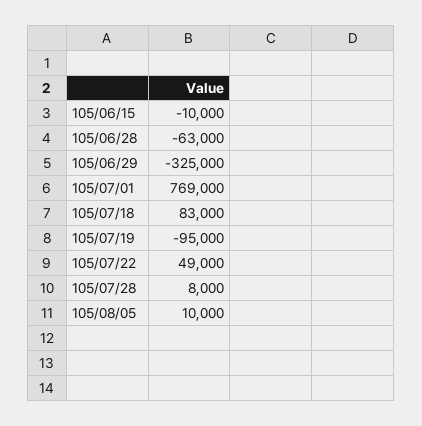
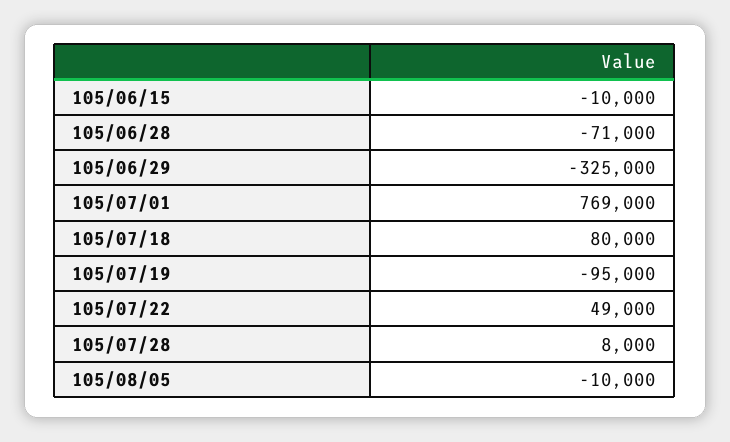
105/06/28: -63000 -> -71000
105/07/18: 83000 -> 80000
105/08/05: 10000 -> -10000

